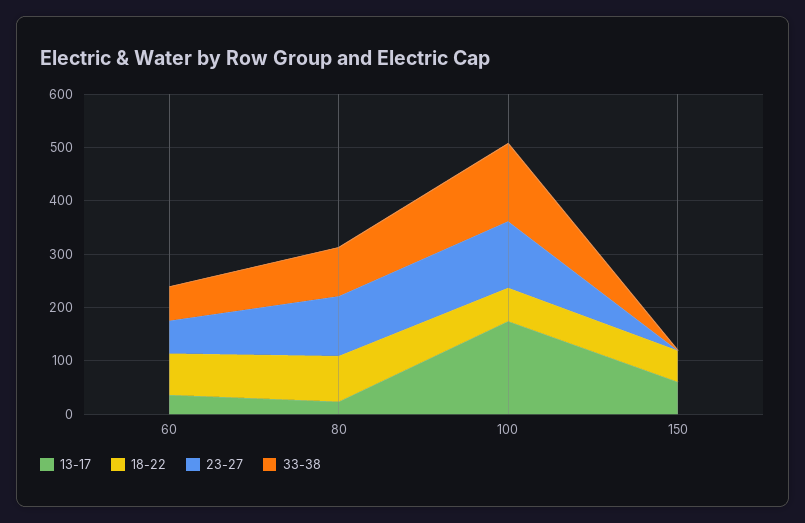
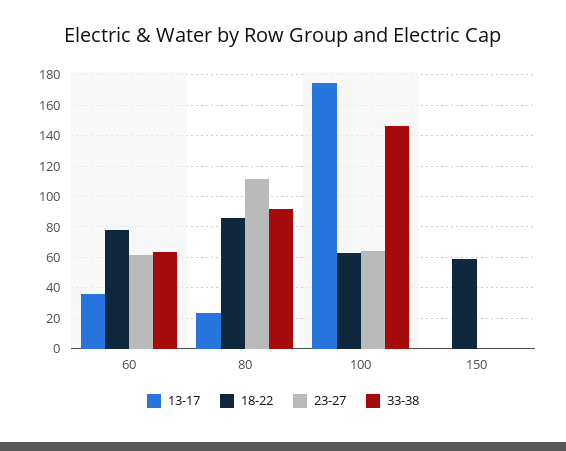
23-27, 100: 120 -> 65
13-17, 150: 60 -> 0

